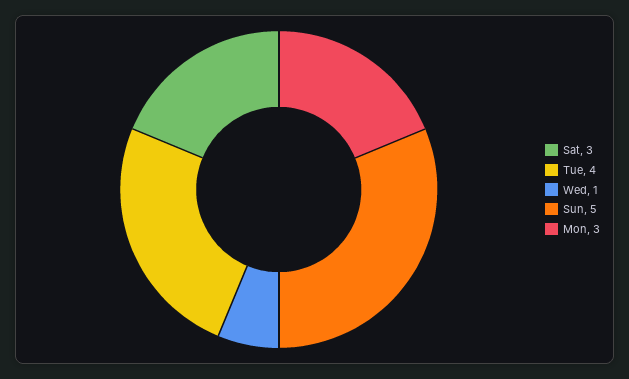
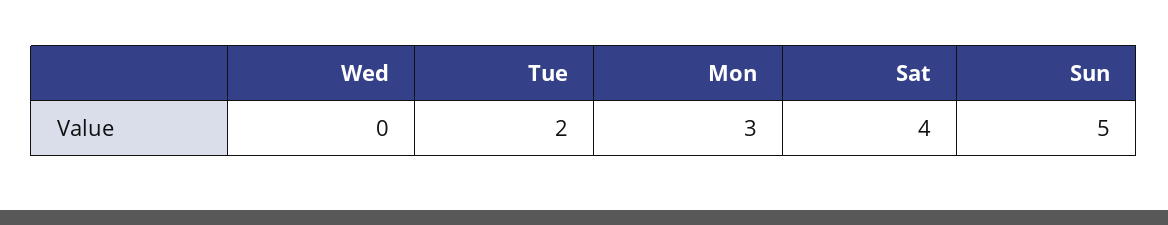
Sat: 3 -> 4
Tue: 4 -> 2
Wed: 1 -> 0

